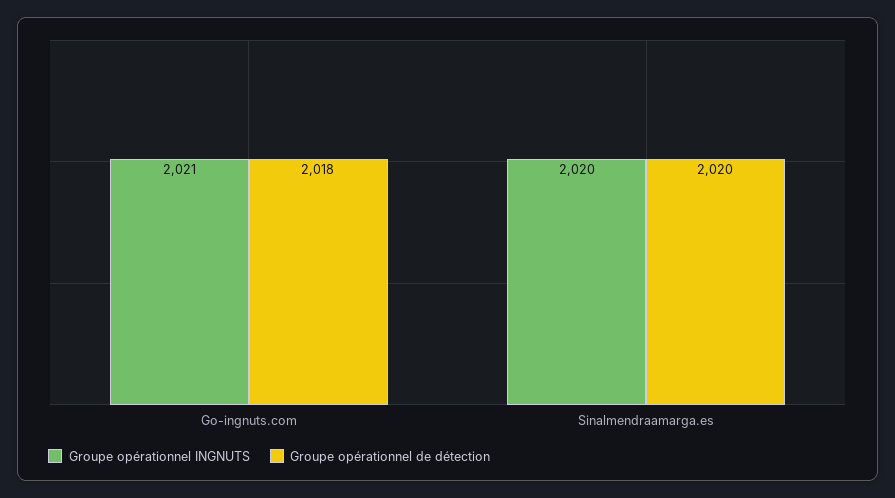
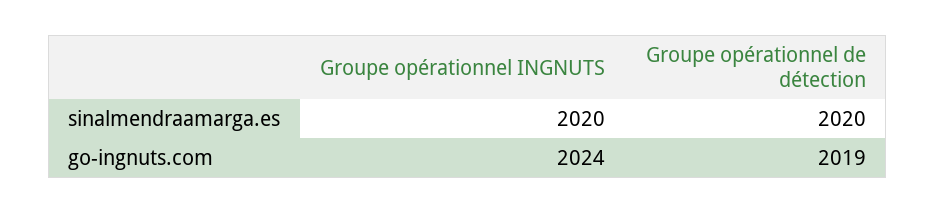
Groupe opérationnel INGNUTS, Go-ingnuts.com: 2021 -> 2024
Groupe opérationnel de détection, Go-ingnuts.com: 2018 -> 2019

